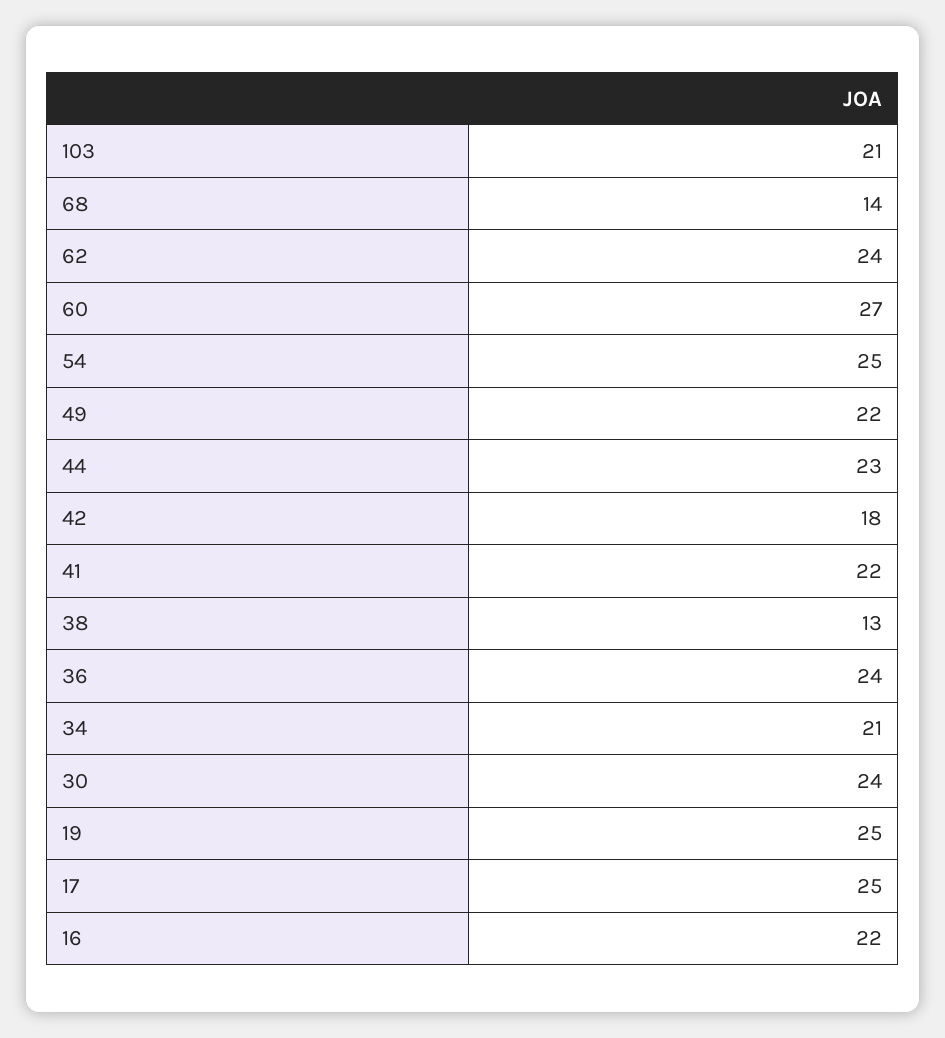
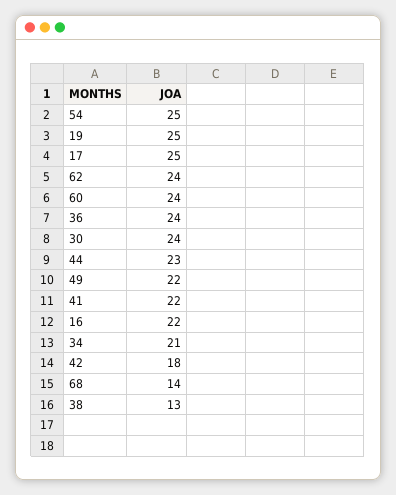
103: 21 -> none
60: 27 -> 24

